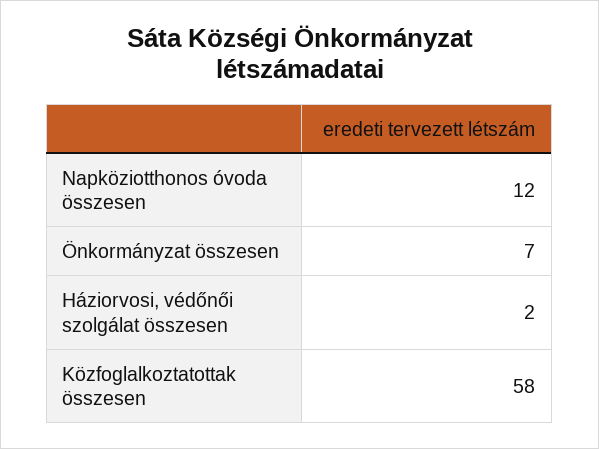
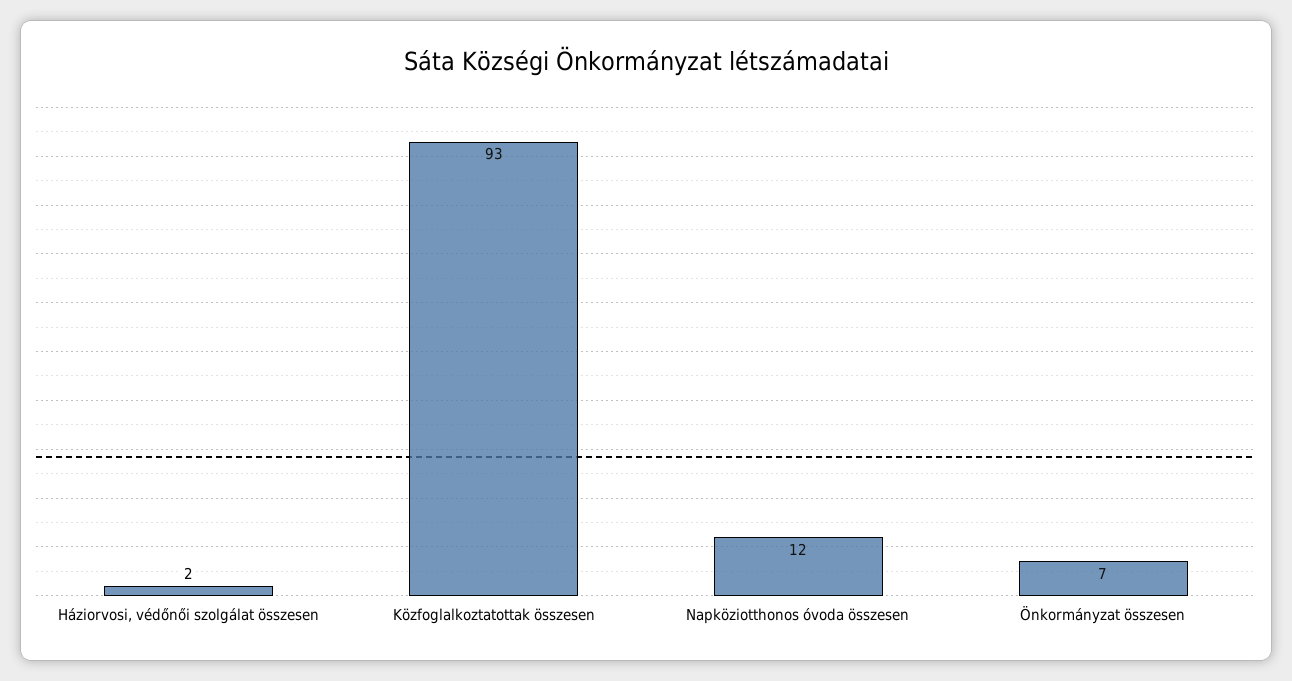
Közfoglalkoztatottak összesen: 58 -> 93

